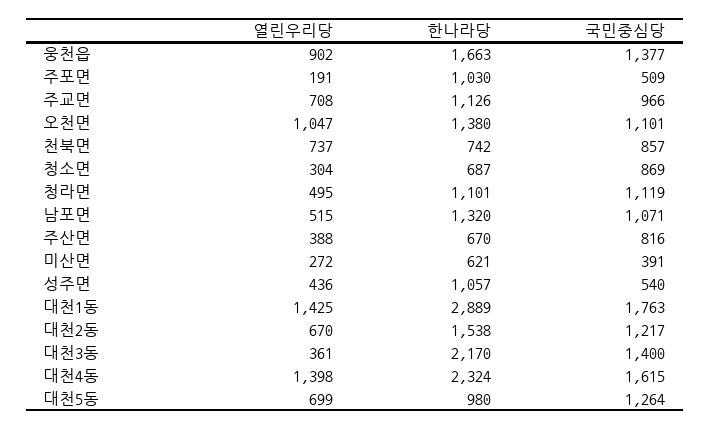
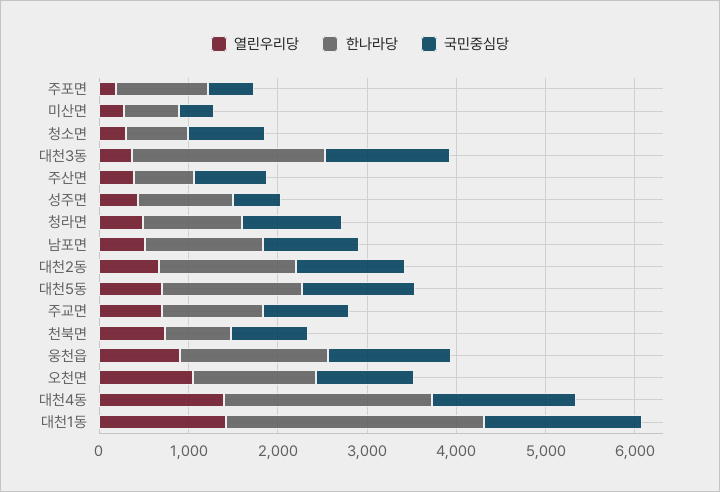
한나라당, 대천5동: 980 -> 1600

